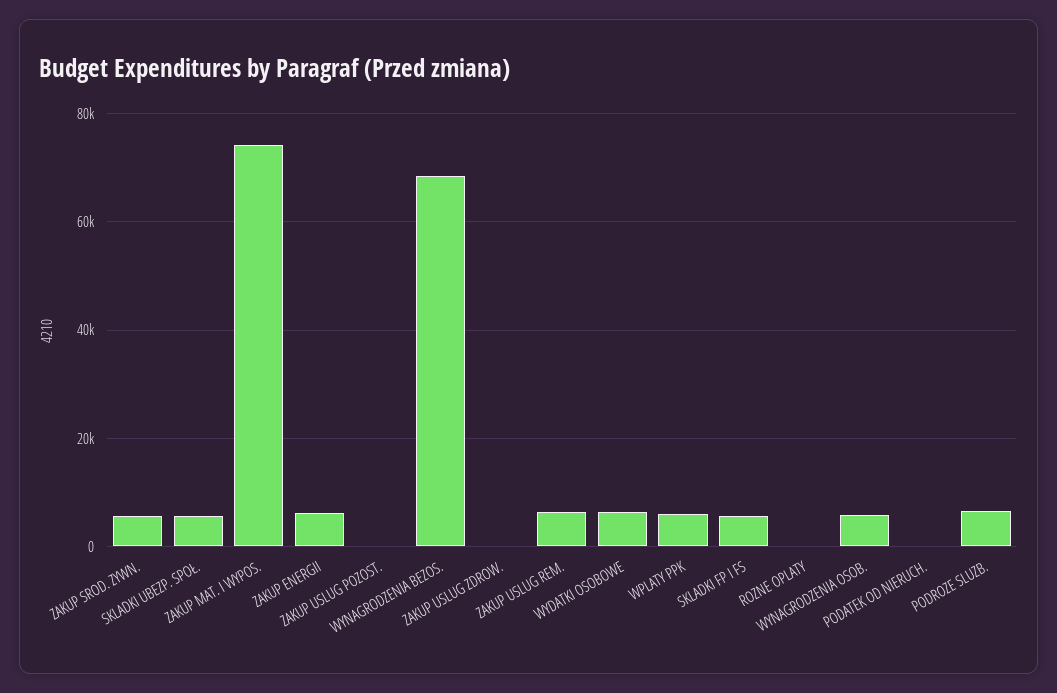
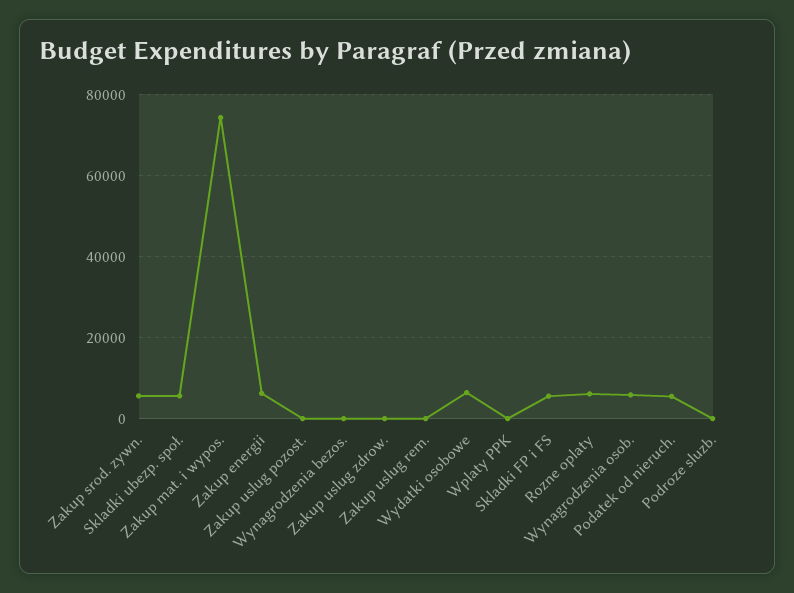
WYNAGRODZENIA BEZOS.: 68000 -> 0
ZAKUP USLUG REM.: 6000 -> 0
WPLATY PPK: 6000 -> 0
ROZNE OPLATY: 0 -> 6000
PODATEK OD NIERUCH.: 0 -> 6000
PODROZE SLUZB.: 6000 -> 0

